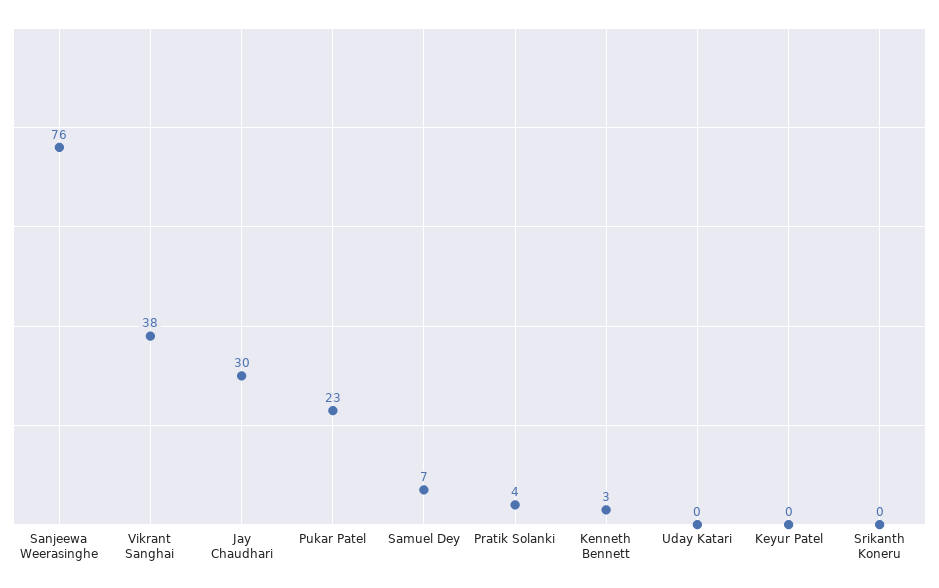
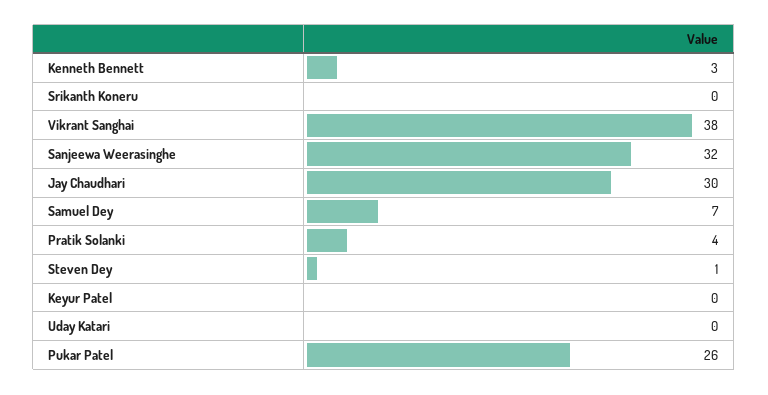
Sanjeewa Weerasinghe: 76 -> 32
Pukar Patel: 23 -> 26
Steven Dey: none -> 1

